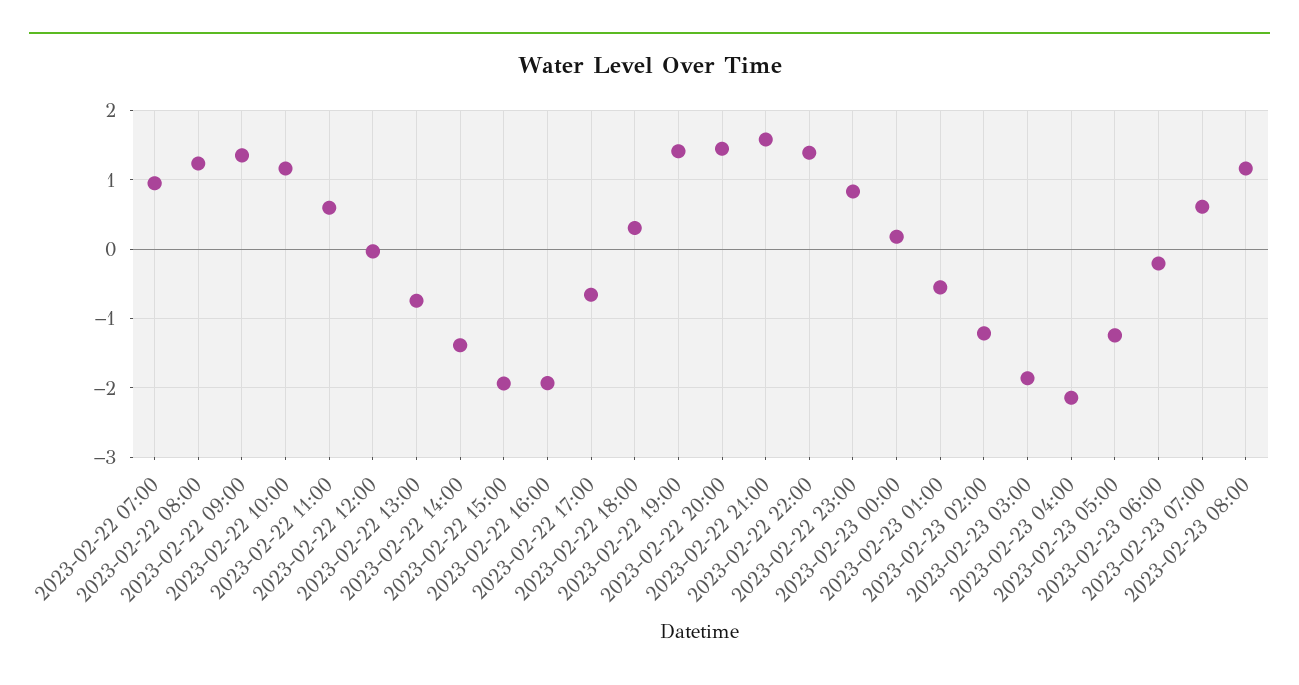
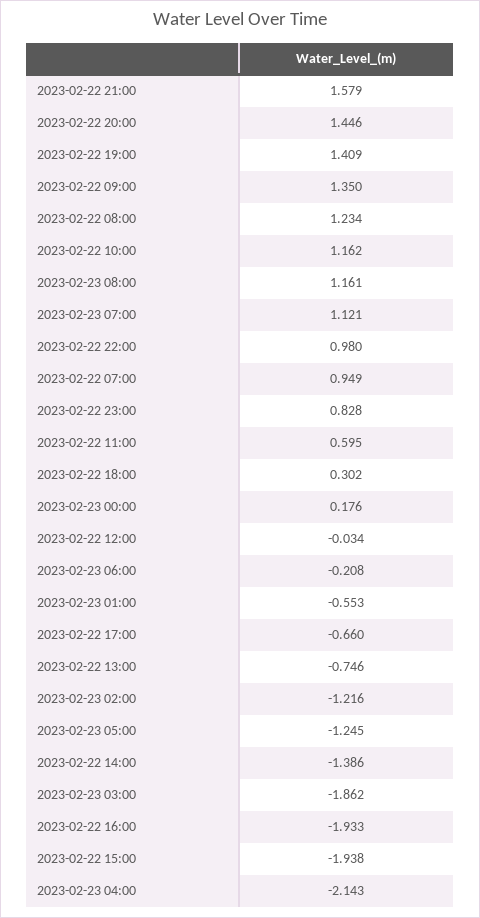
2023-02-22 22:00: 1.4 -> 0.98
2023-02-23 07:00: 0.6 -> 1.121

